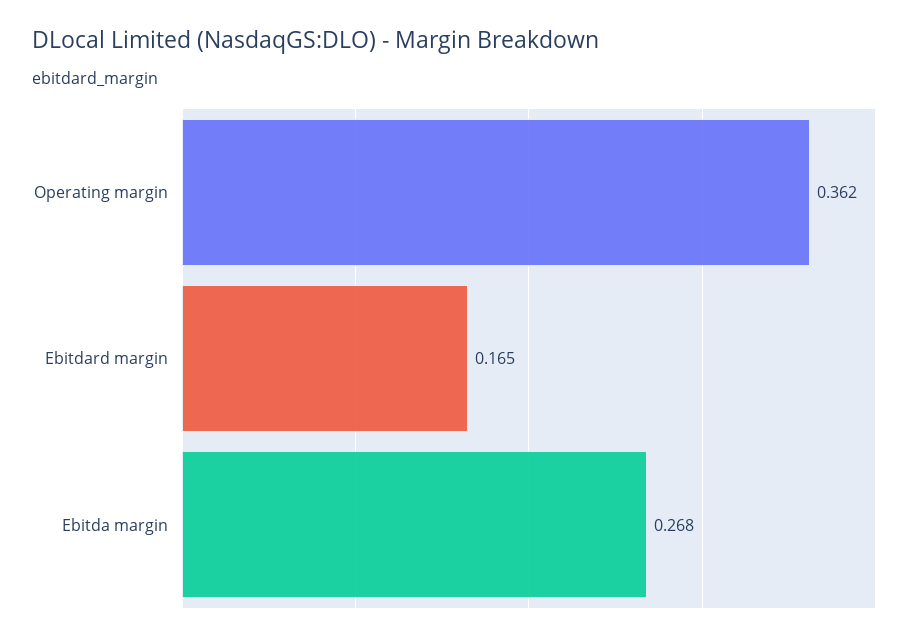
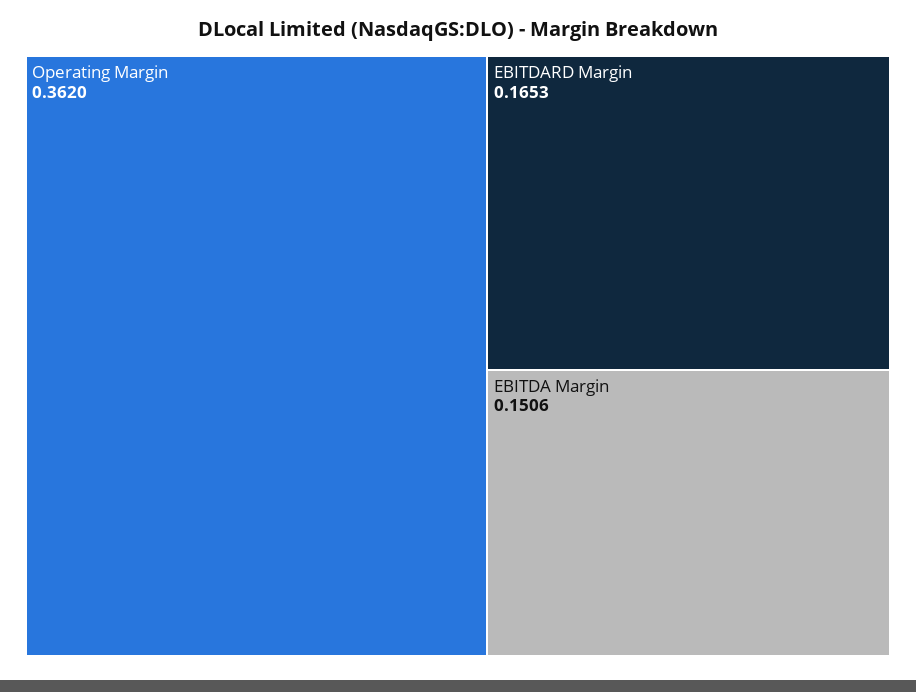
Ebitda margin: 0.268 -> 0.1506

